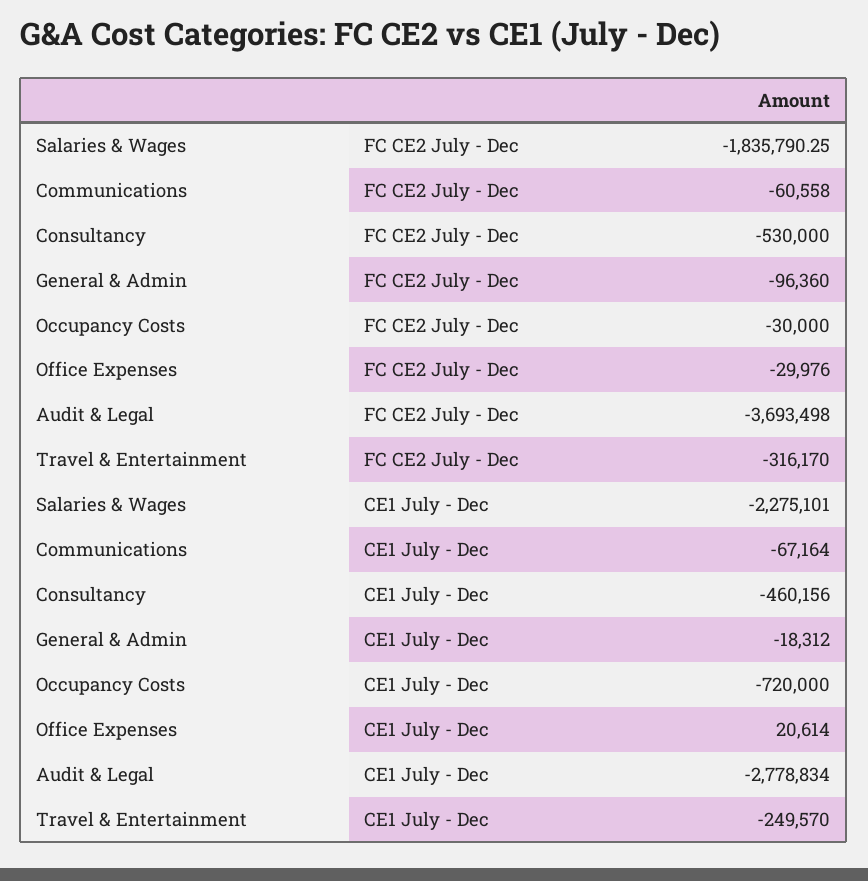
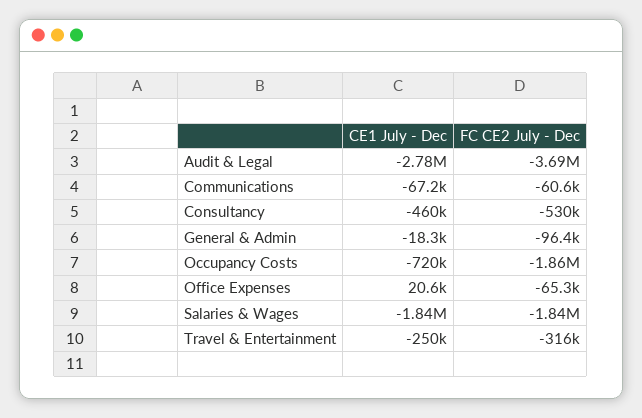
Occupancy Costs, FC CE2 July - Dec: -30000 -> -1860000
Office Expenses, FC CE2 July - Dec: -29976 -> -65300
Salaries & Wages, CE1 July - Dec: -2275101 -> -1840000

